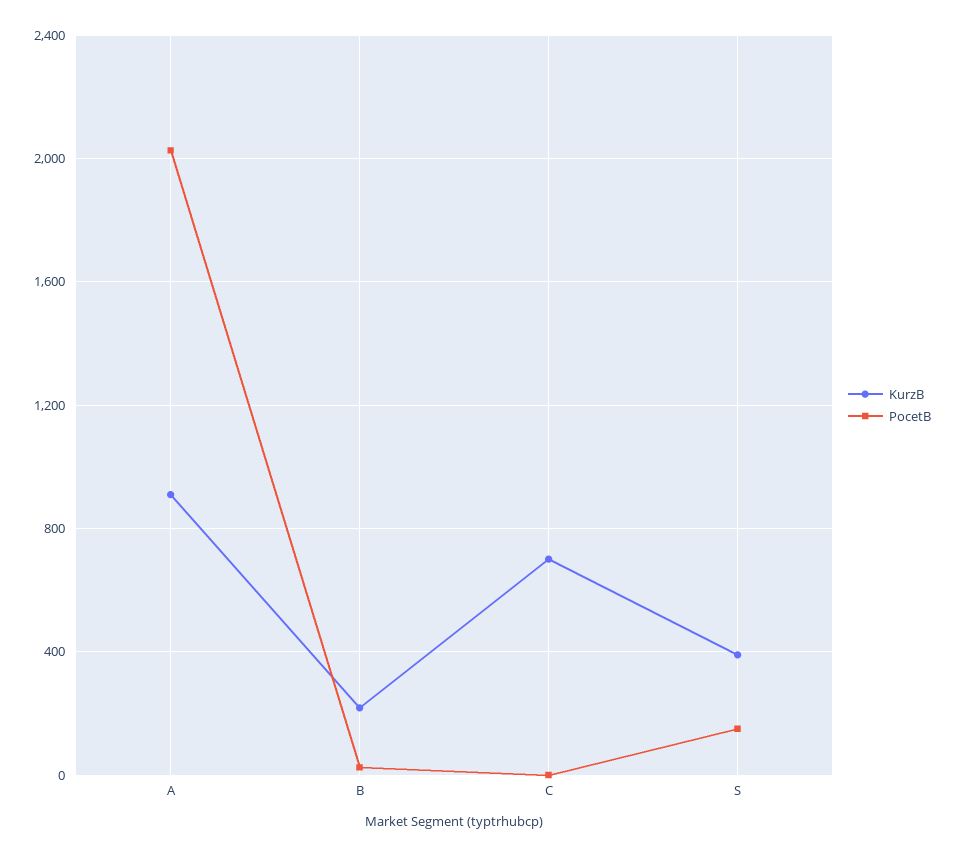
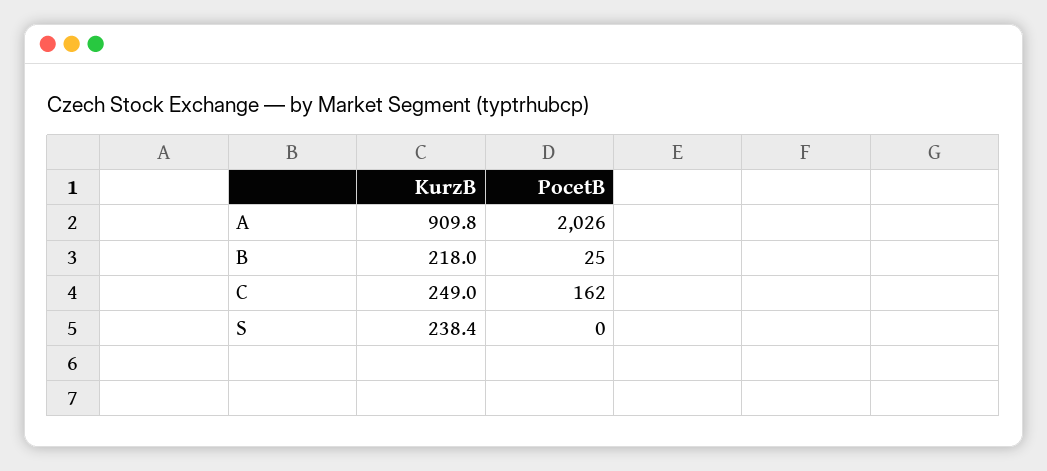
KurzB, C: 700 -> 249
PocetB, C: 0 -> 162
KurzB, S: 400 -> 238.4
PocetB, S: 150 -> 0

